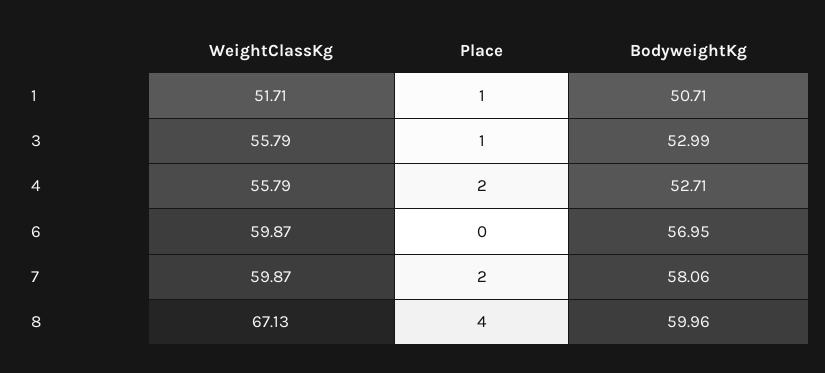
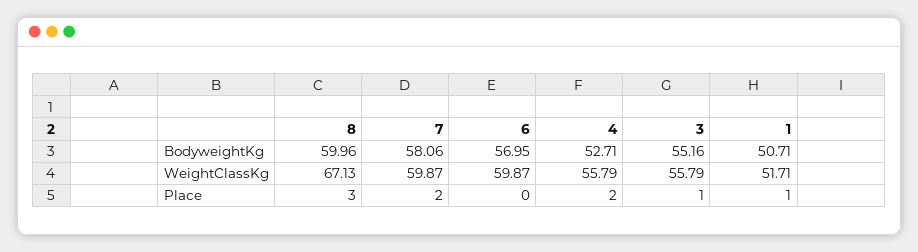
BodyweightKg, 3: 52.99 -> 55.16
Place, 8: 4 -> 3

